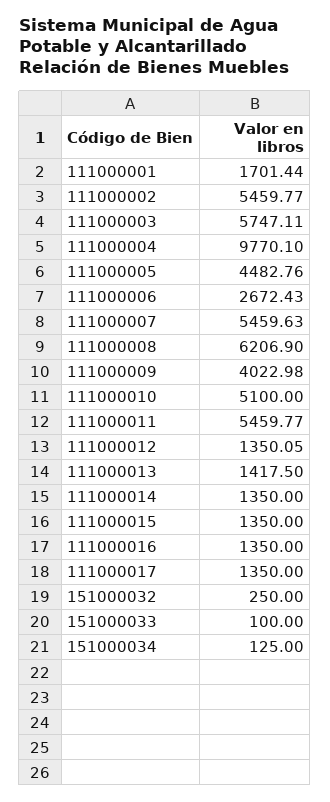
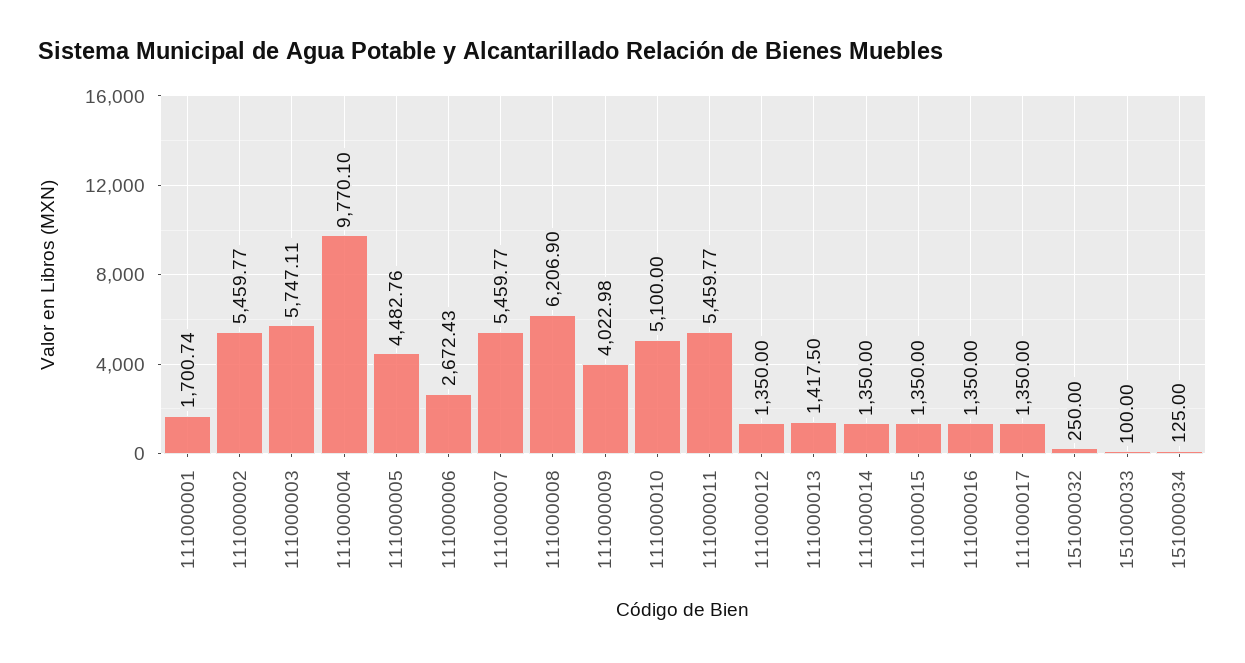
111000001: 1701.44 -> 1700.74
111000007: 5459.63 -> 5459.77
111000012: 1350.05 -> 1350

